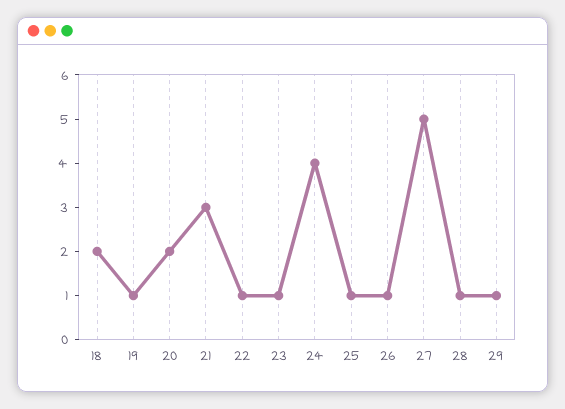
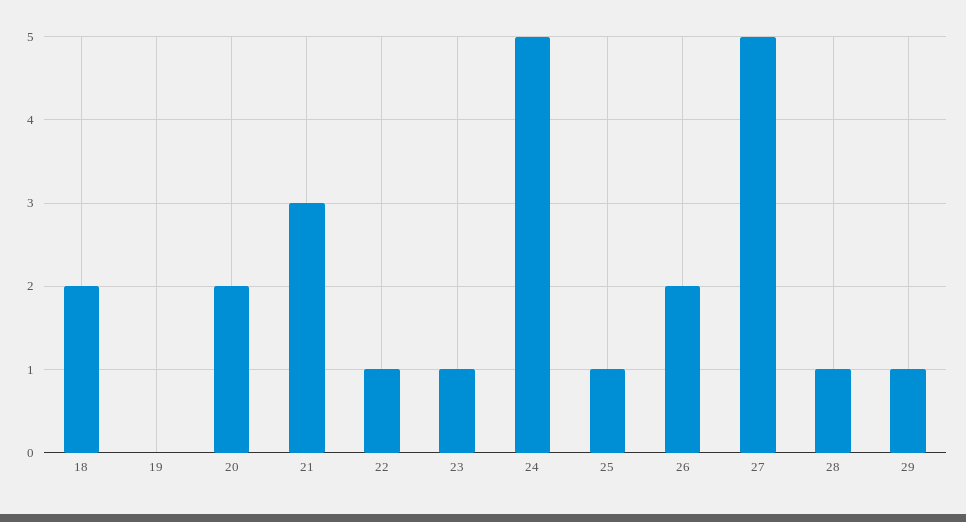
19: 1 -> 0
24: 4 -> 5
26: 1 -> 2

